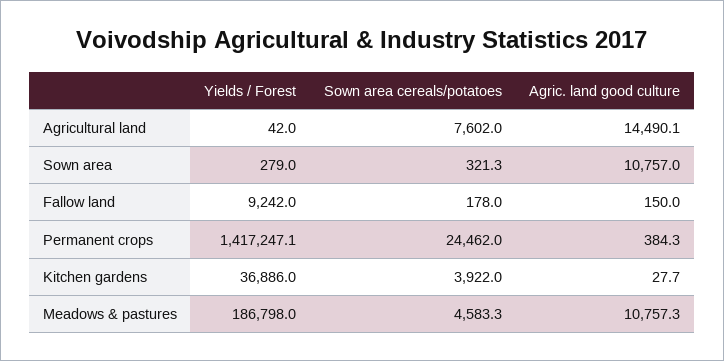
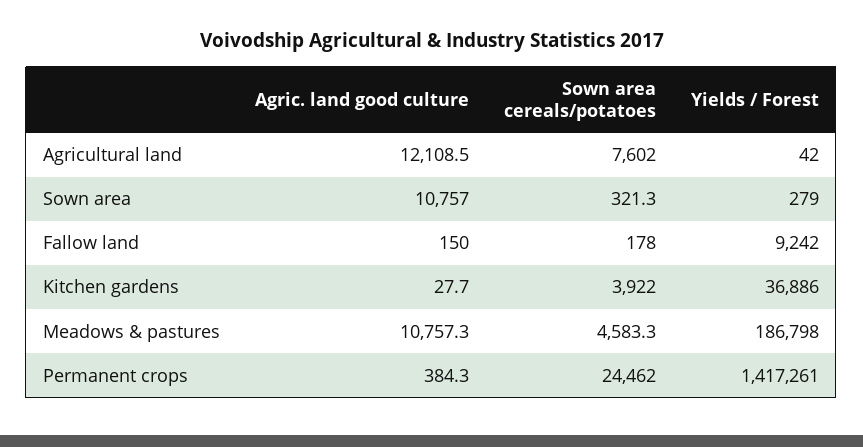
Agric. land good culture, Agricultural land: 14490.1 -> 12108.5
Yields / Forest, Permanent crops: 1417247.1 -> 1417261

